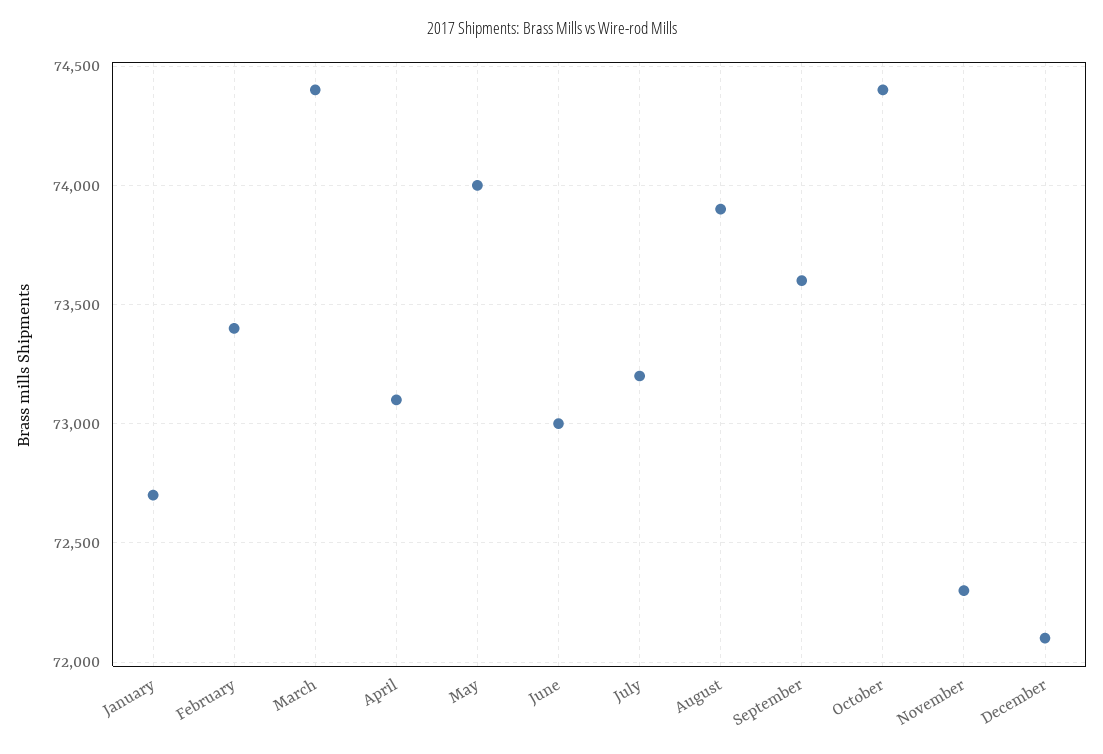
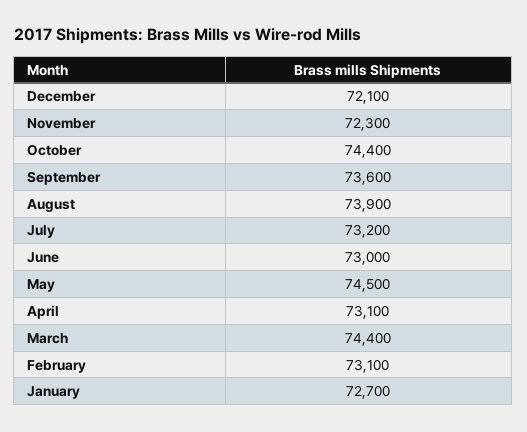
February: 73400 -> 73100
May: 74000 -> 74500

